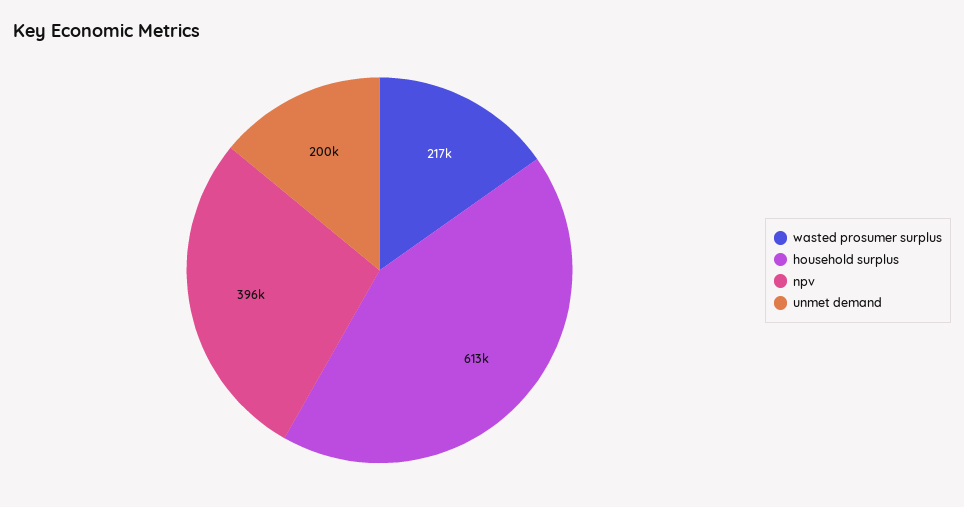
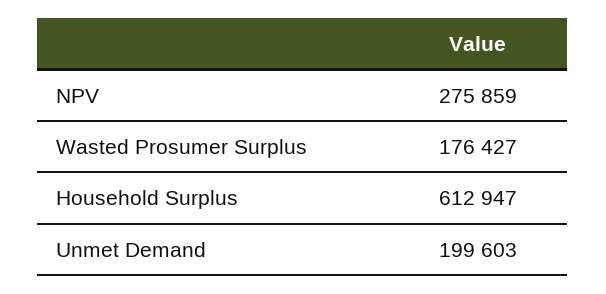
wasted prosumer surplus: 217000 -> 176427
npv: 396000 -> 275859

